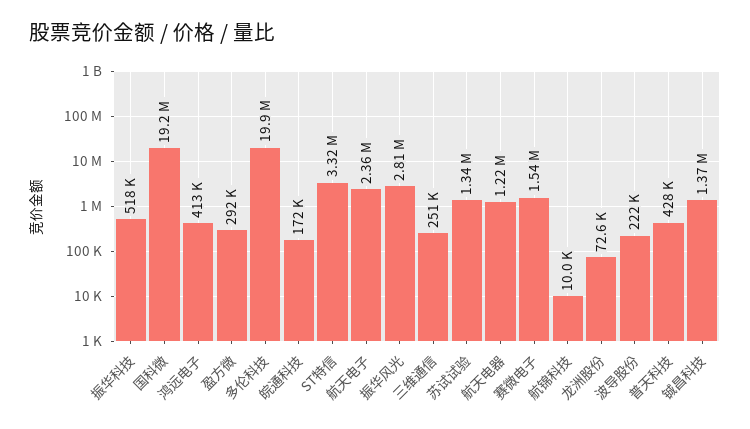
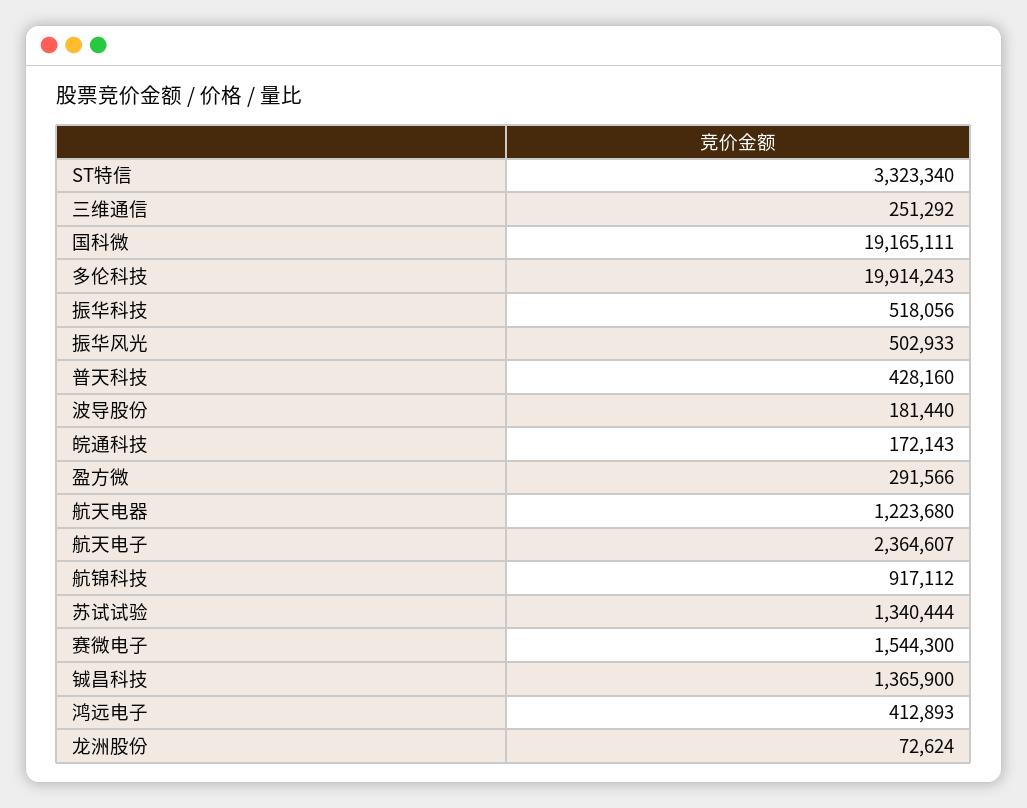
振华风光: 2810000 -> 502933
航锦科技: 10000 -> 917112
波导股份: 222000 -> 181440

